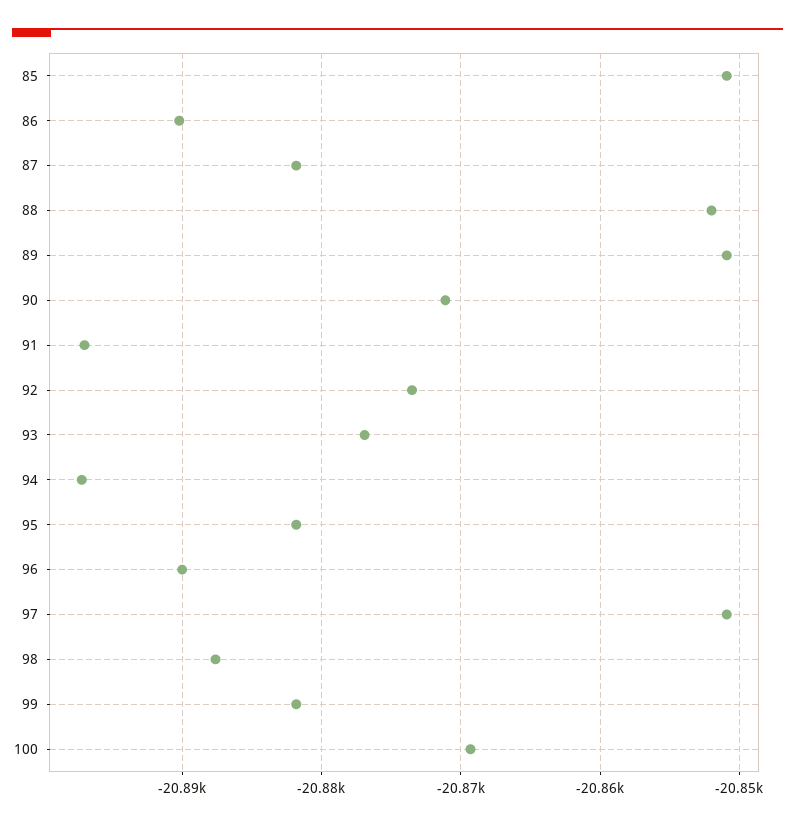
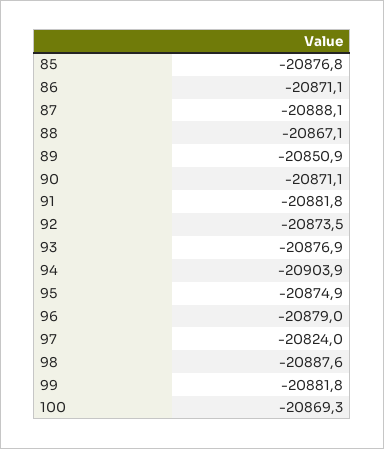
85: -20851 -> -20876.8
86: -20890 -> -20871.1
87: -20882 -> -20888.1
88: -20852 -> -20867.1
91: -20897 -> -20881.8
94: -20897 -> -20903.9
95: -20882 -> -20874.9
96: -20890 -> -20879
97: -20851 -> -20824

